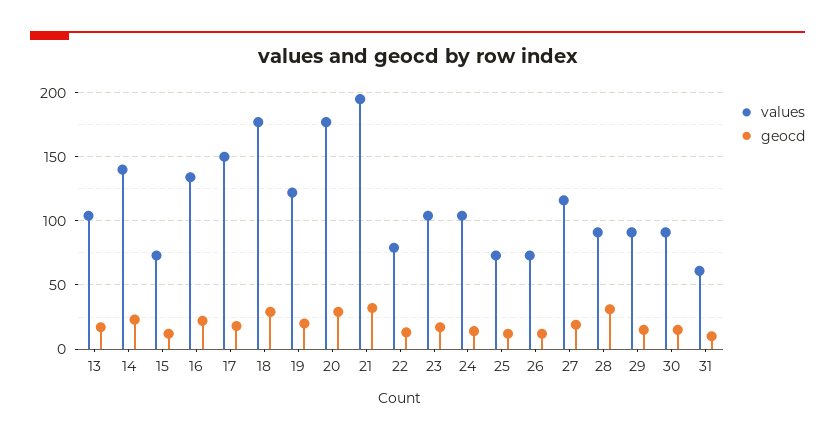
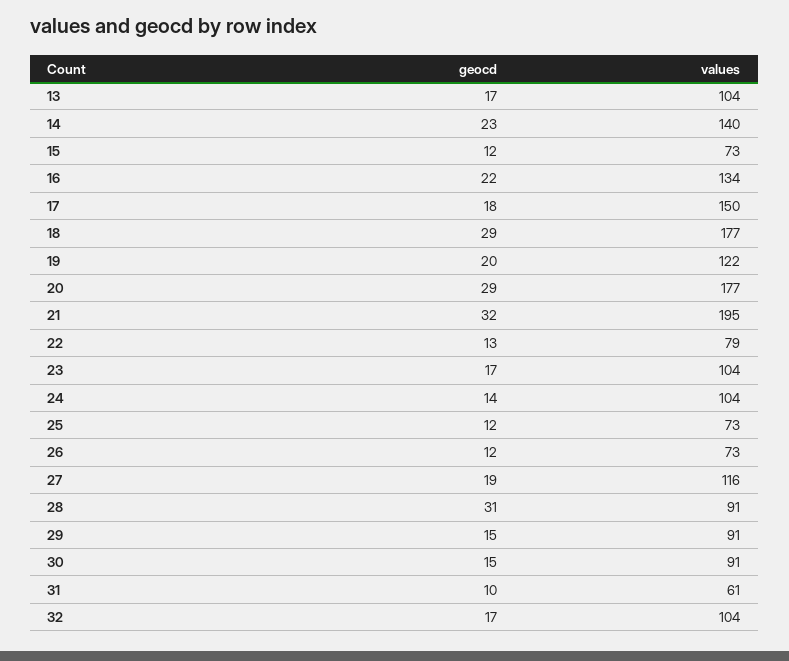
geocd, 32: none -> 17
values, 32: none -> 104

